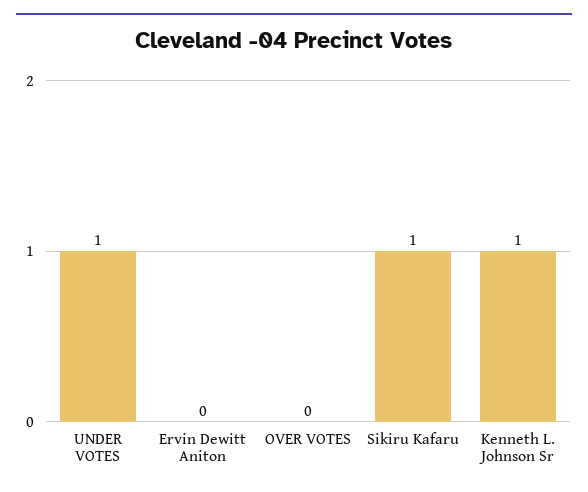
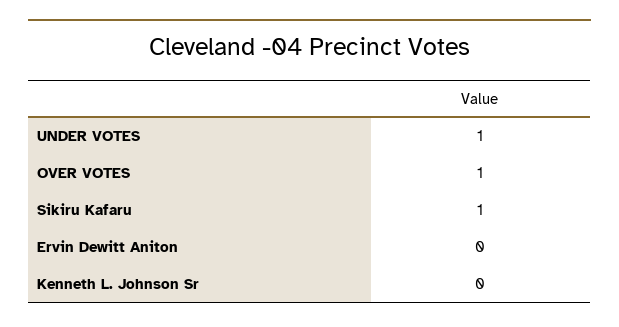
OVER VOTES: 0 -> 1
Kenneth L. Johnson Sr: 1 -> 0

